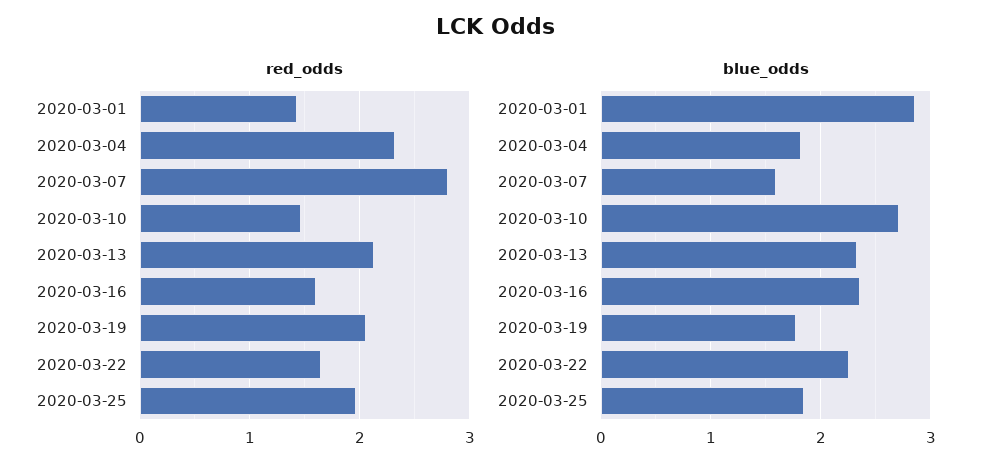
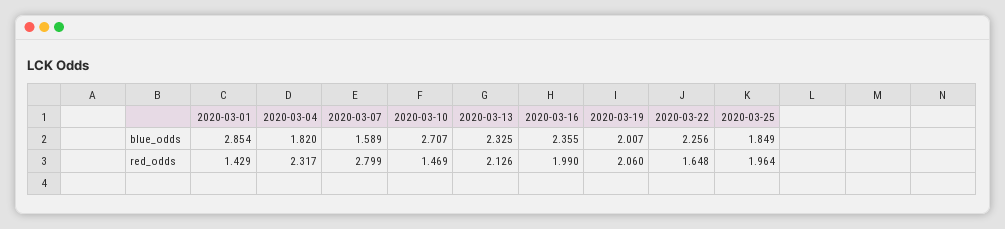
red_odds, 2020-03-16: 1.6 -> 1.99
blue_odds, 2020-03-19: 1.8 -> 2.007

